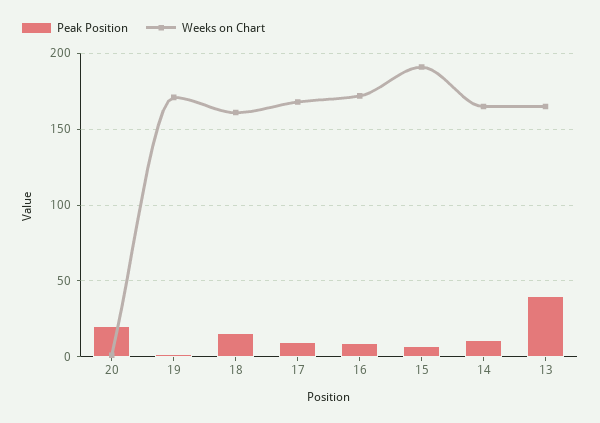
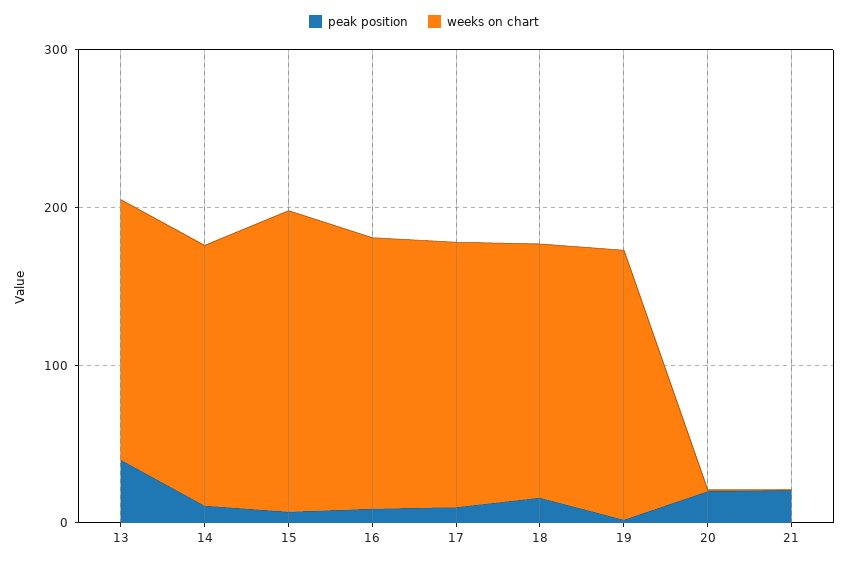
Peak Position, 21: none -> 20
Weeks on Chart, 21: none -> 0

